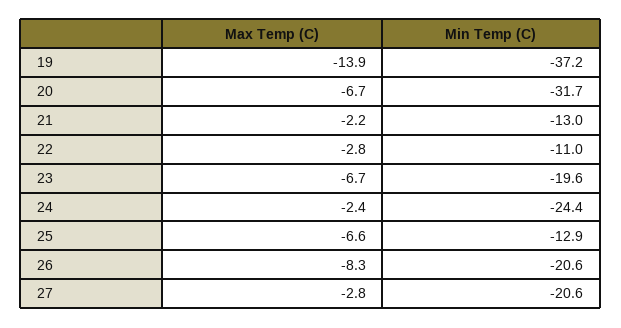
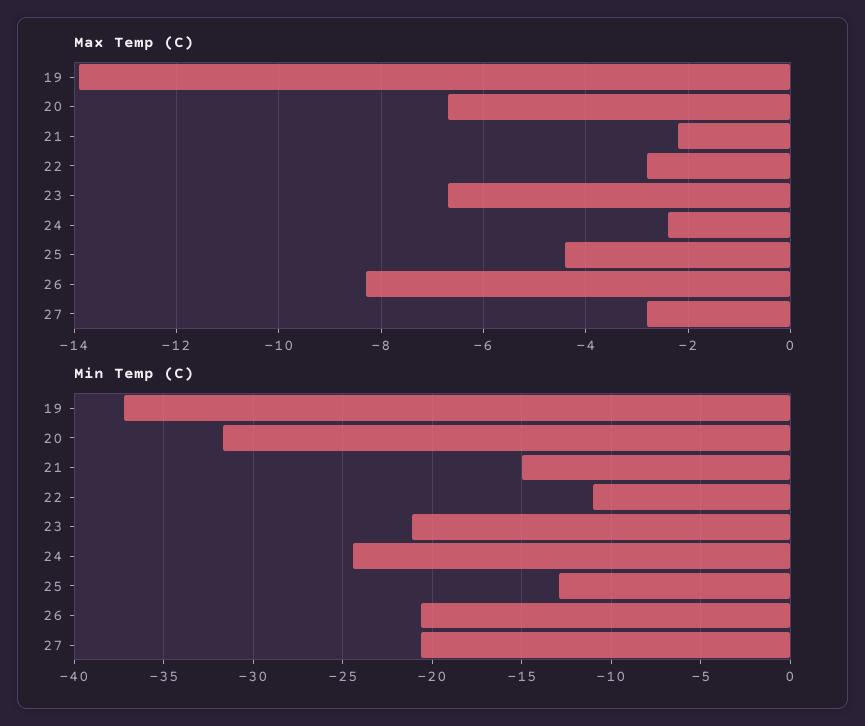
Min Temp (C), 21: -13 -> -15
Min Temp (C), 23: -19.6 -> -21
Max Temp (C), 25: -6.6 -> -4.5

